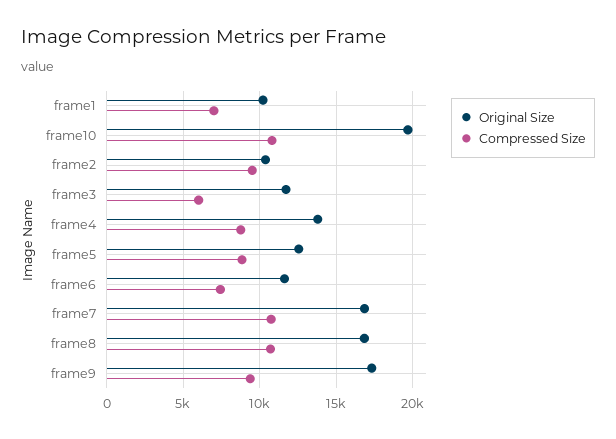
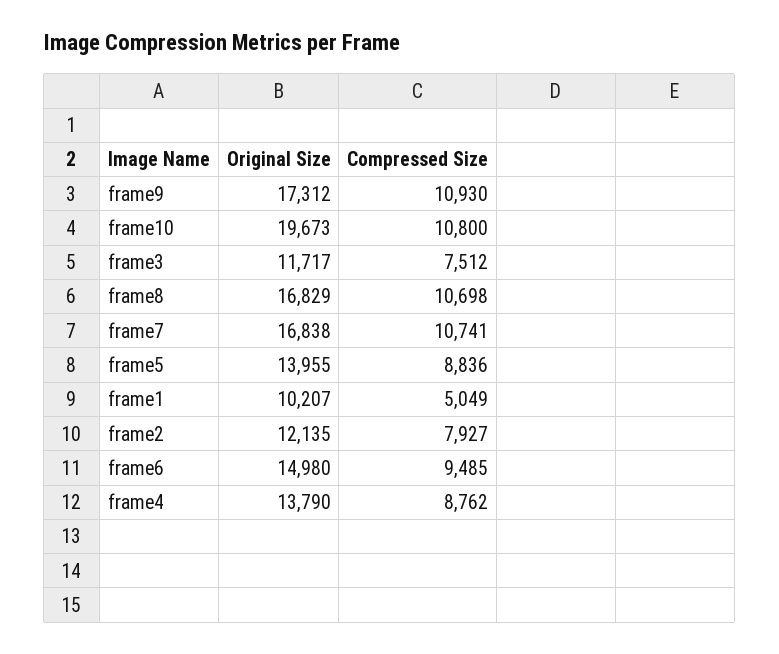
Compressed Size, frame1: 7000 -> 5049
Original Size, frame2: 10500 -> 12135
Compressed Size, frame2: 9500 -> 7927
Compressed Size, frame3: 6000 -> 7512
Original Size, frame5: 12500 -> 13955
Original Size, frame6: 11500 -> 14980
Compressed Size, frame6: 7500 -> 9485
Compressed Size, frame9: 9500 -> 10930

